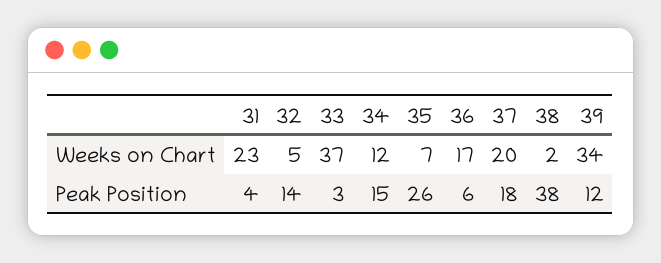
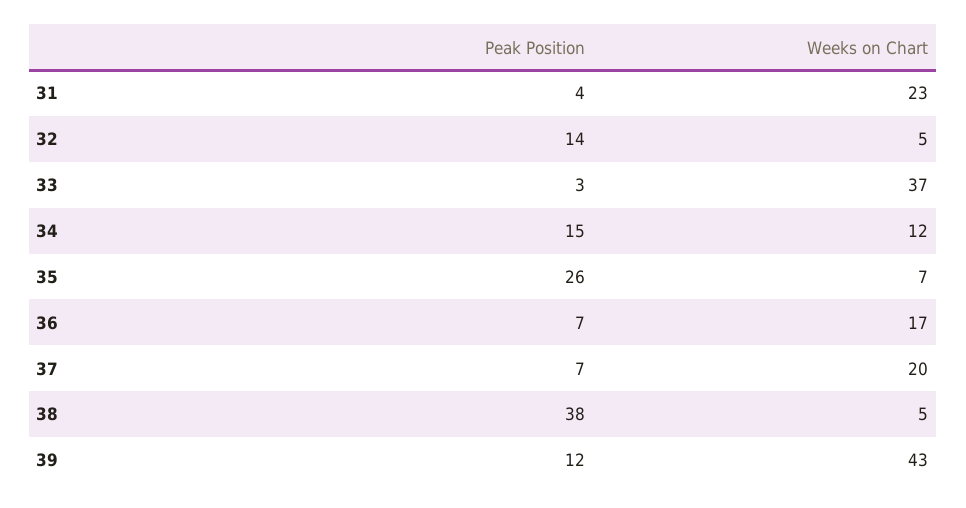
38, Weeks on Chart: 2 -> 5
39, Weeks on Chart: 34 -> 43
36, Peak Position: 6 -> 7
37, Peak Position: 18 -> 7

